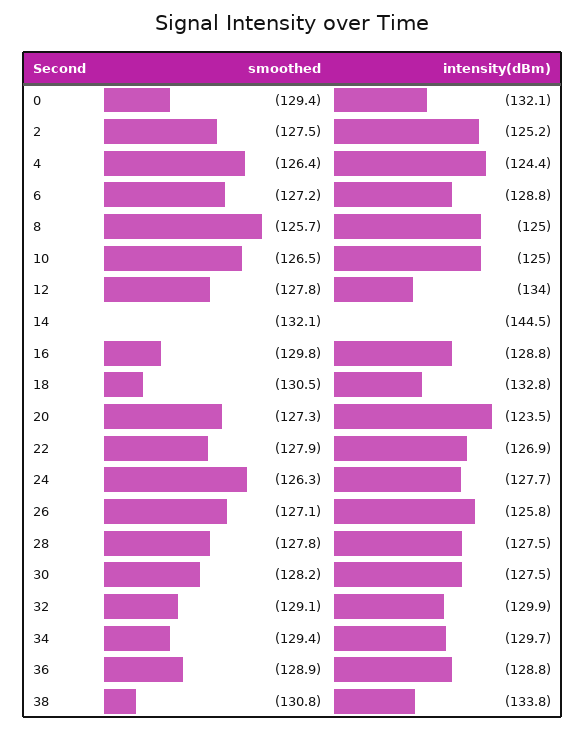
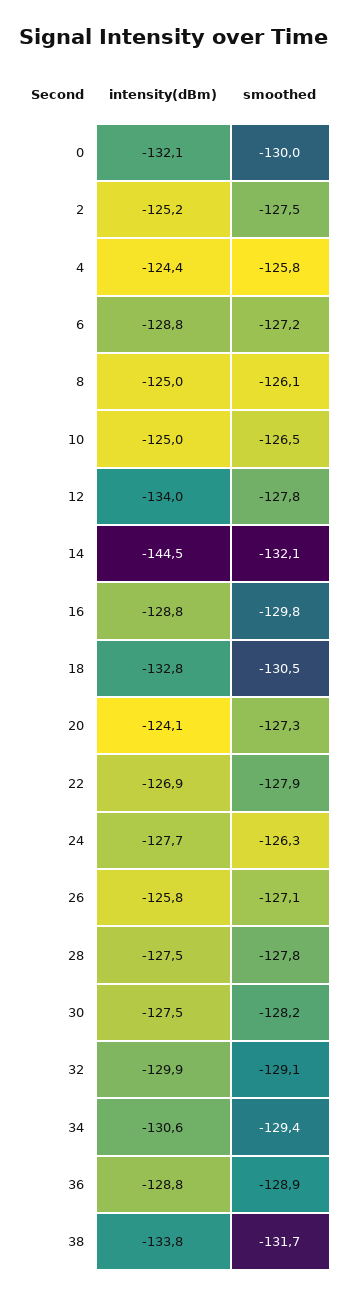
smoothed, 0: -129.4 -> -130
smoothed, 4: -126.4 -> -125.8
smoothed, 8: -125.7 -> -126.1
intensity(dBm), 20: -123.5 -> -124.1
intensity(dBm), 34: -129.7 -> -130.6
smoothed, 38: -130.8 -> -131.7

